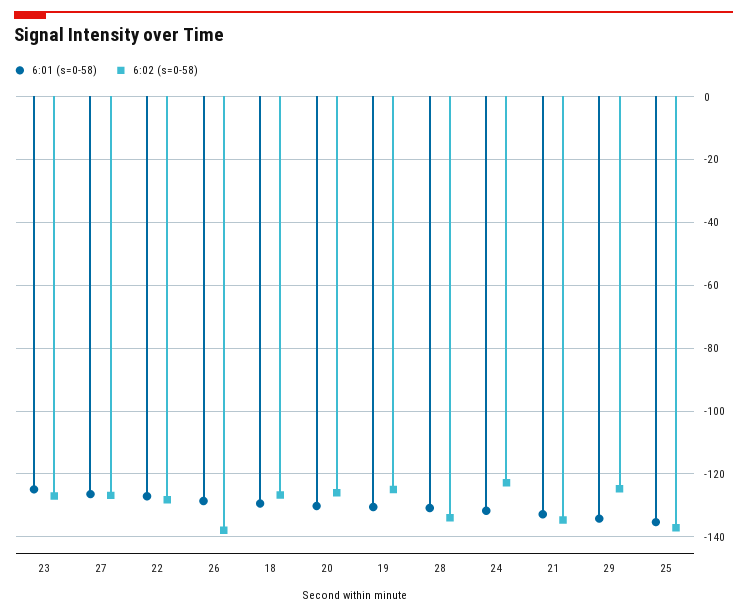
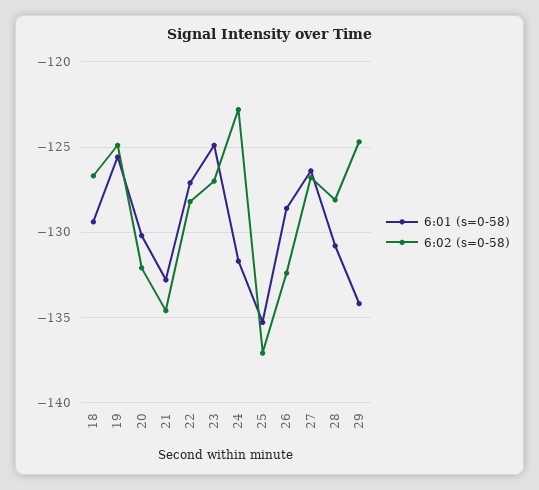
6:02 (s=0-58), 26: -138 -> -132.5
6:02 (s=0-58), 20: -126 -> -132
6:01 (s=0-58), 19: -130 -> -125.5
6:02 (s=0-58), 28: -134 -> -128

